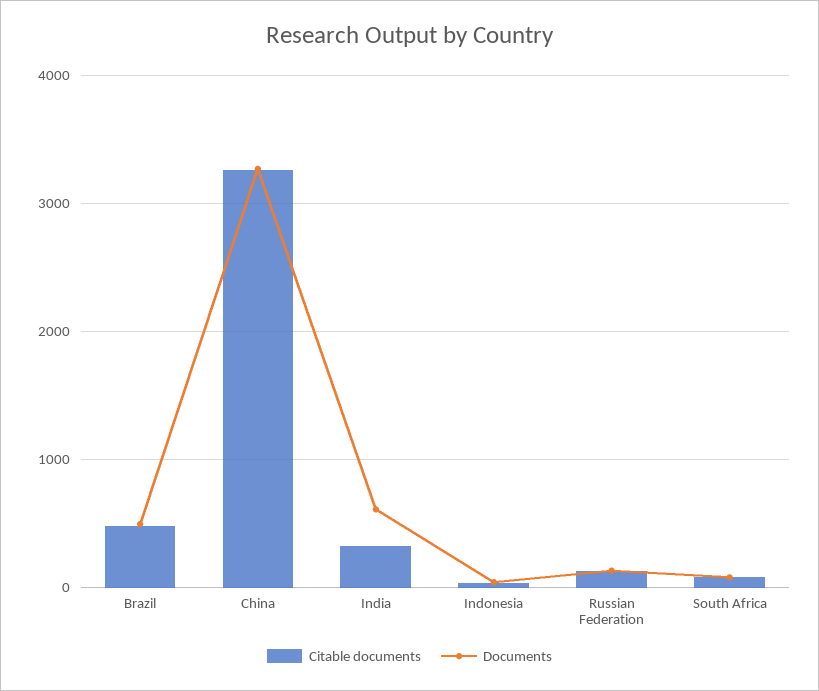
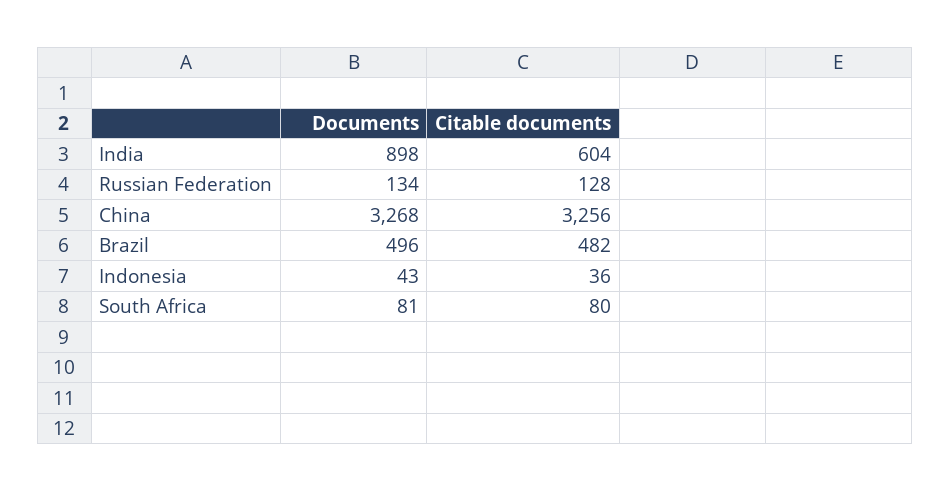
Citable documents, India: 300 -> 604
Documents, India: 600 -> 898

